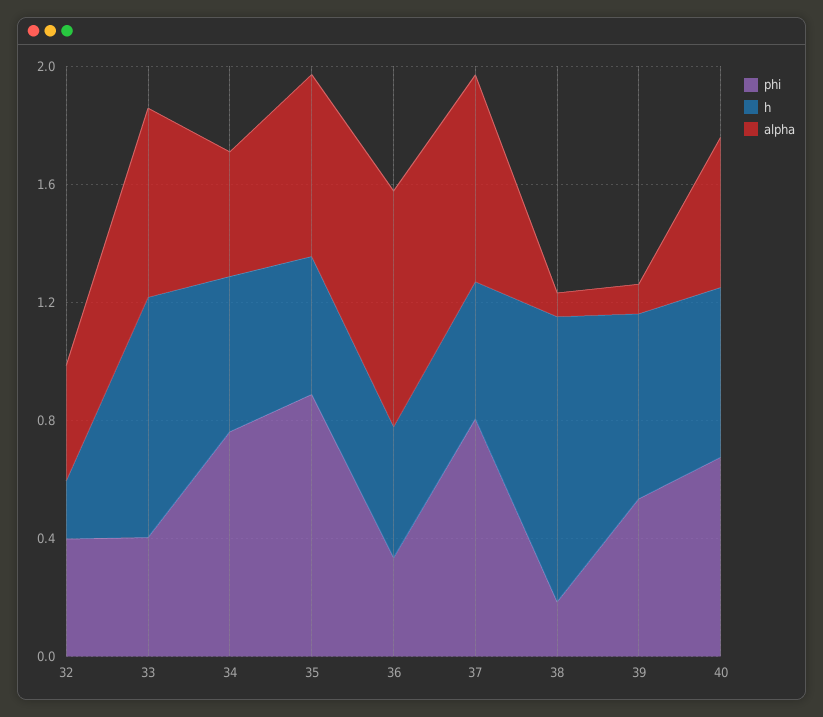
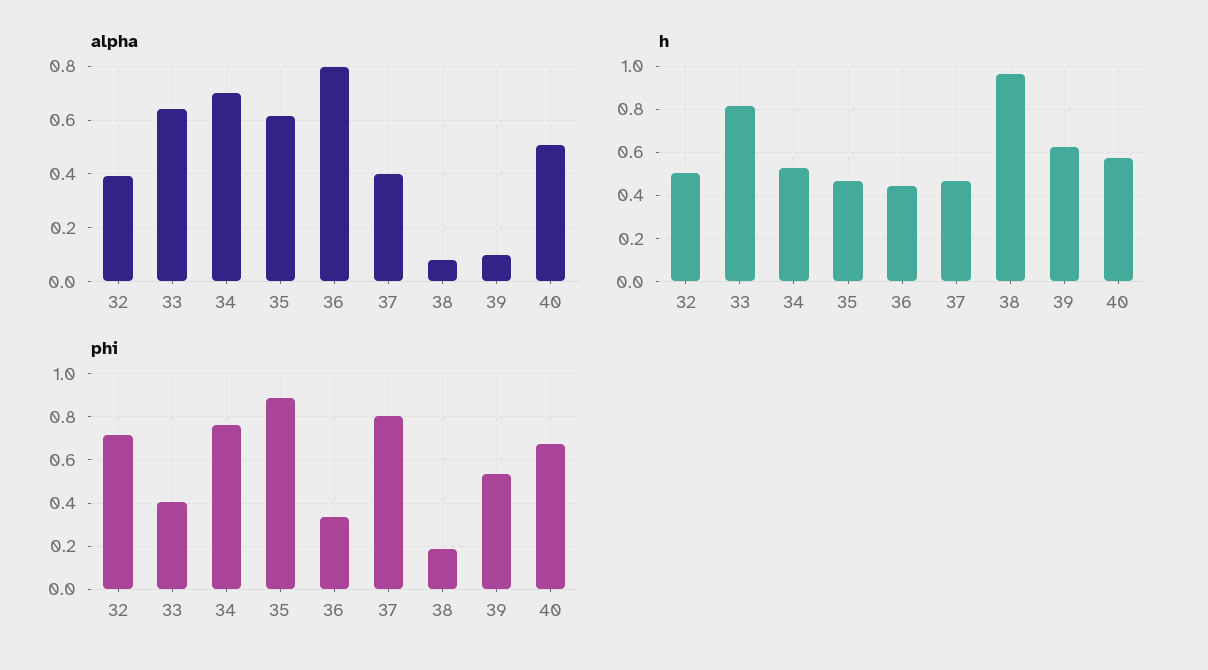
phi, 32: 0.4 -> 0.7
h, 32: 0.2 -> 0.5
alpha, 34: 0.4 -> 0.7
alpha, 37: 0.7 -> 0.4

